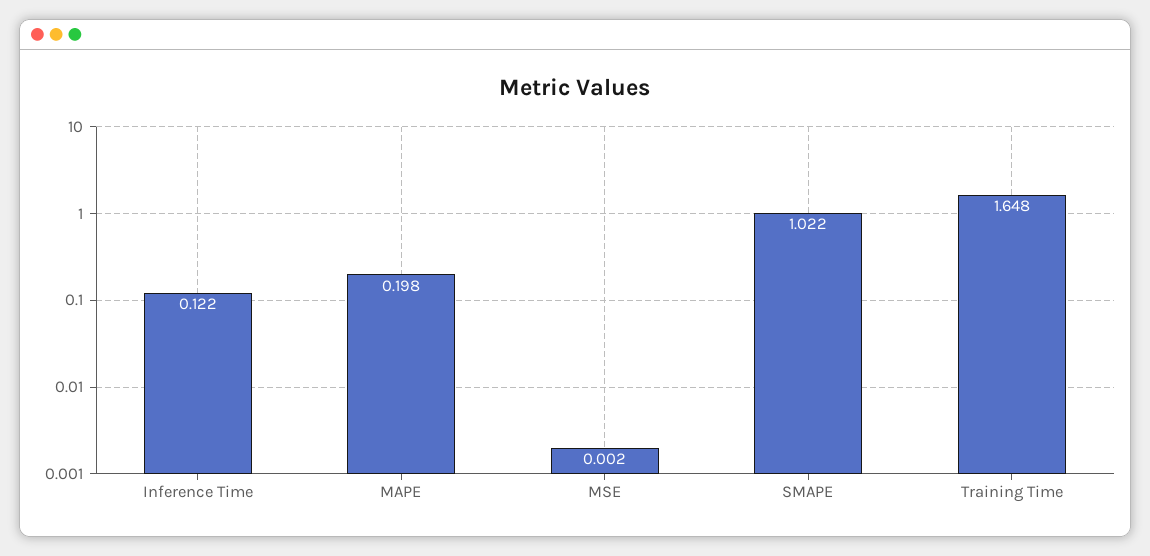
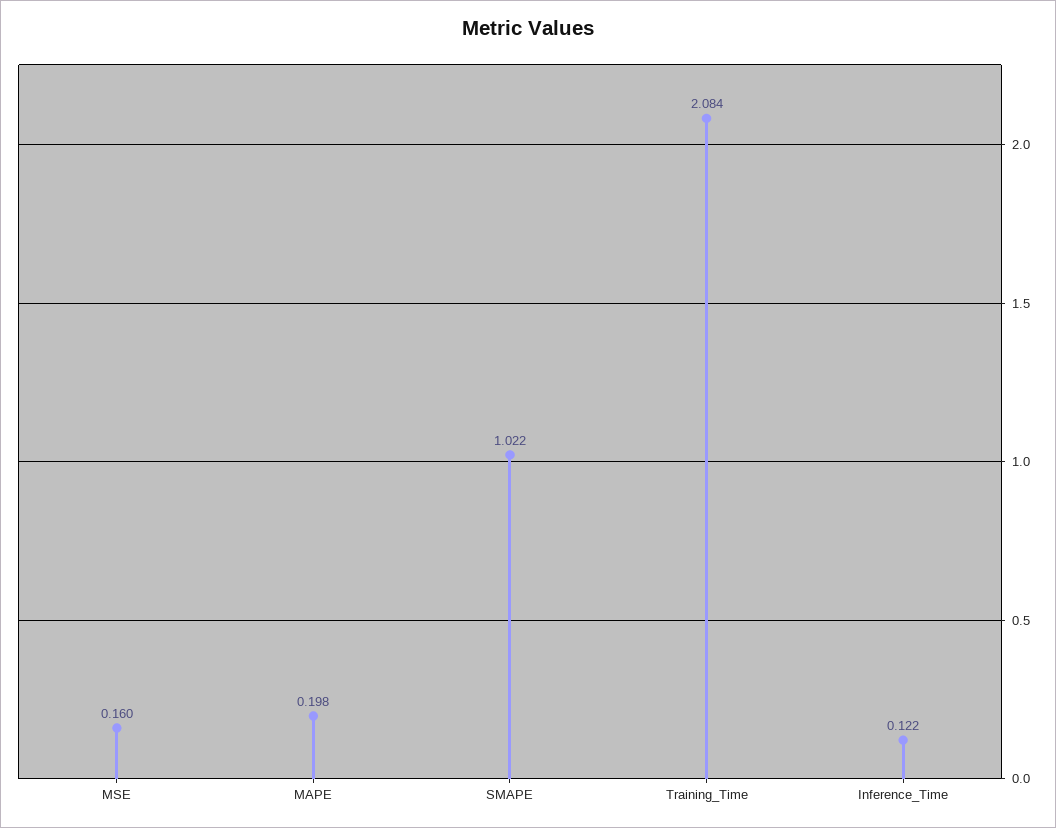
MSE: 0.002 -> 0.16
Training Time: 1.648 -> 2.084

